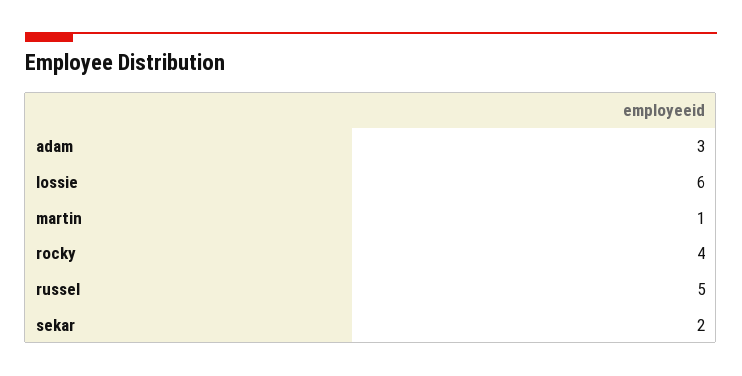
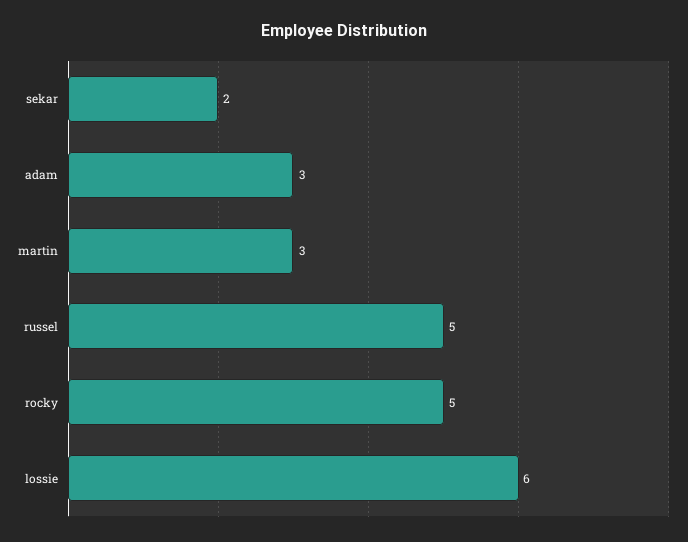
martin: 1 -> 3
rocky: 4 -> 5

